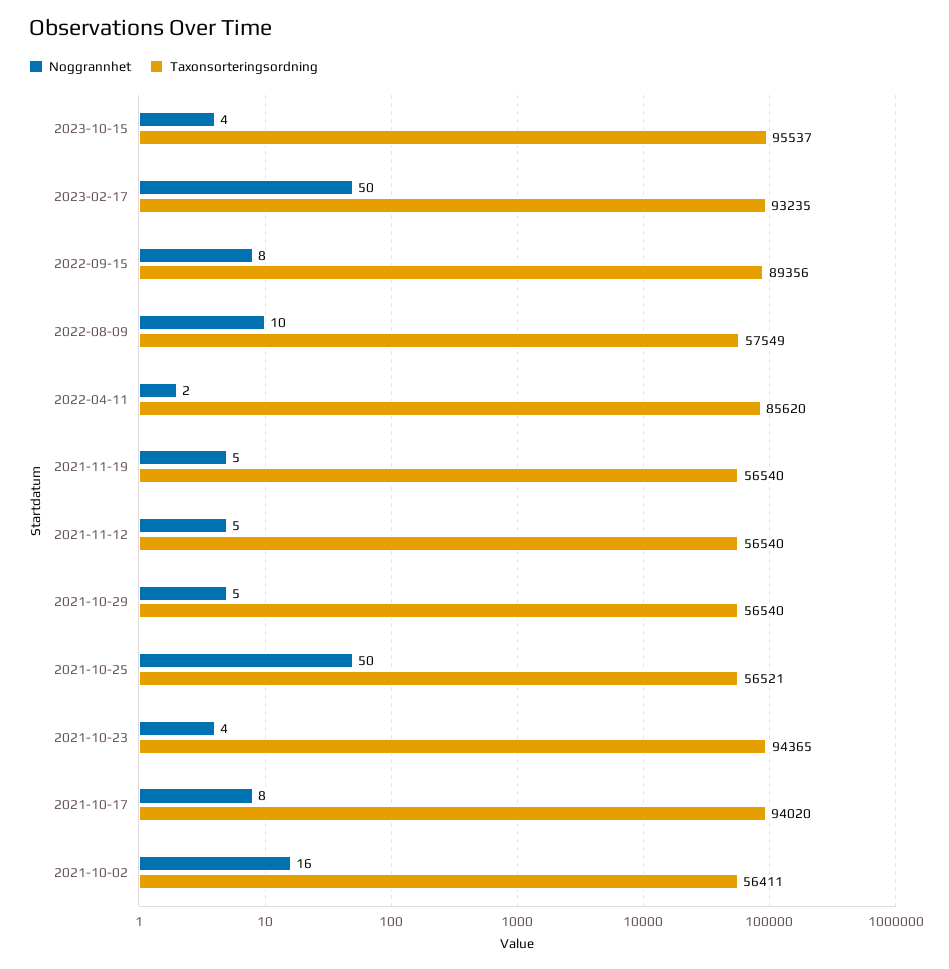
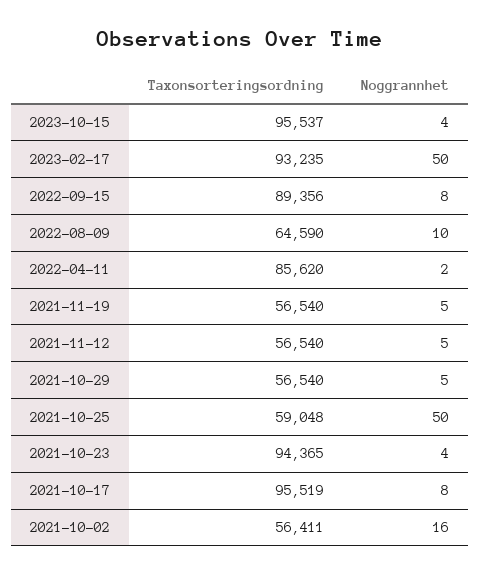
Taxonsorteringsordning, 2022-08-09: 57549 -> 64590
Taxonsorteringsordning, 2021-10-25: 56521 -> 59048
Taxonsorteringsordning, 2021-10-17: 94020 -> 95519

